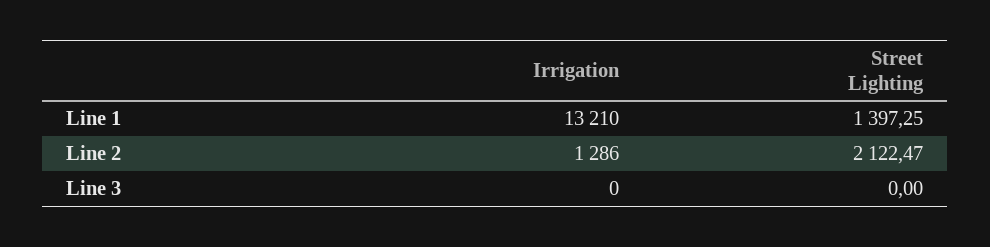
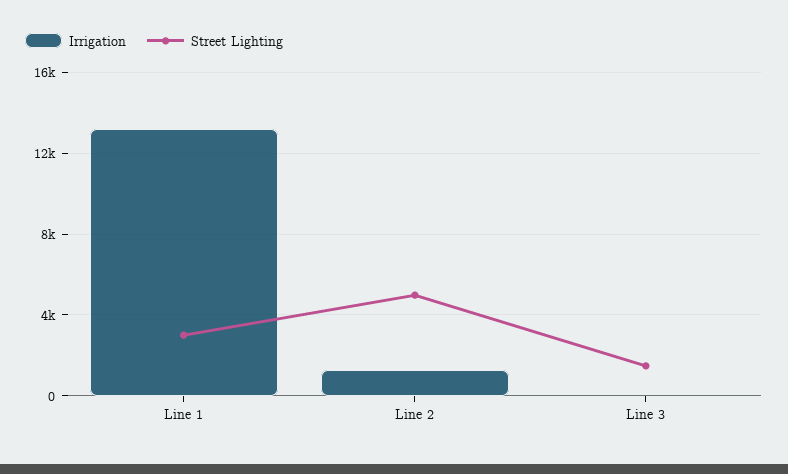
Street Lighting, Line 1: 1397.25 -> 3000
Street Lighting, Line 2: 2122.47 -> 5000
Street Lighting, Line 3: 0 -> 1500

